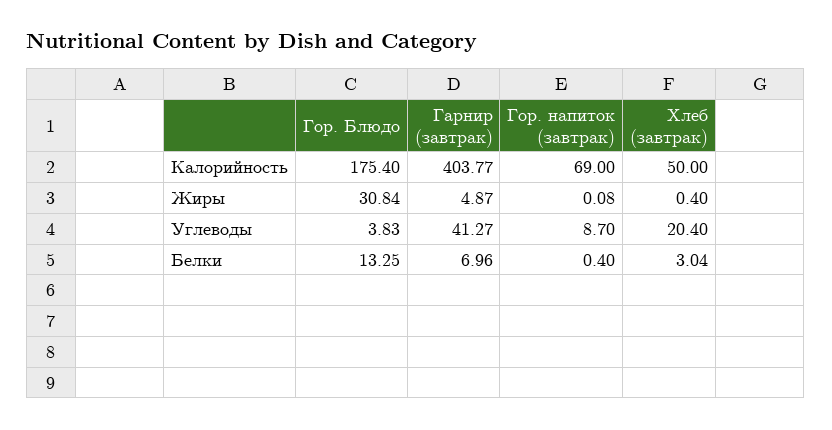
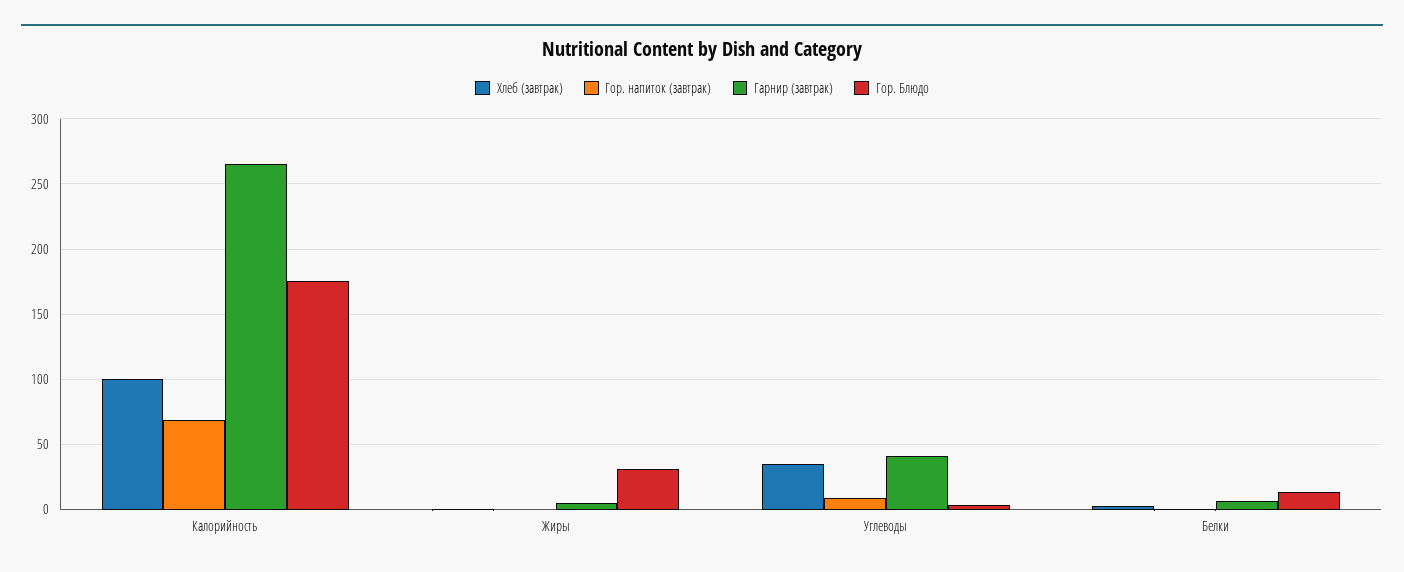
Гарнир (завтрак), Калорийность: 403.77 -> 265
Хлеб (завтрак), Калорийность: 50 -> 100
Хлеб (завтрак), Углеводы: 20.4 -> 35

